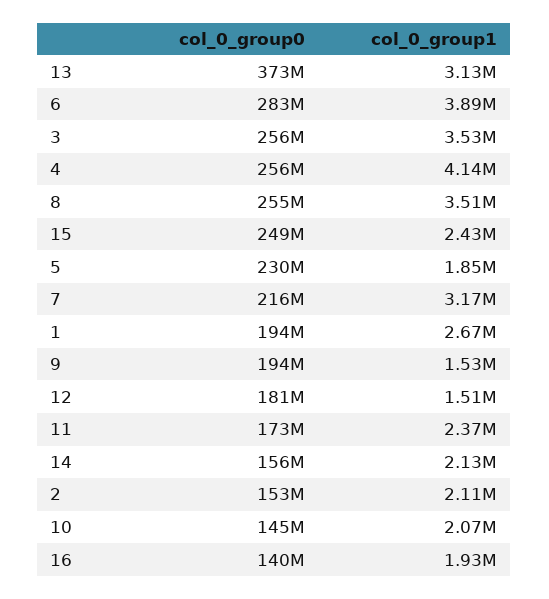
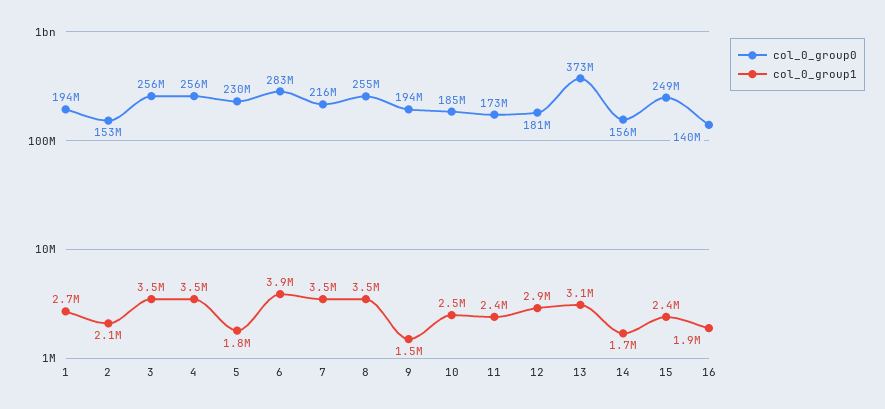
col_0_group1, 4: 4140000 -> 3500000
col_0_group1, 7: 3170000 -> 3500000
col_0_group1, 12: 1510000 -> 2900000
col_0_group1, 14: 2130000 -> 1700000
col_0_group0, 10: 145000000 -> 185000000
col_0_group1, 10: 2070000 -> 2500000

